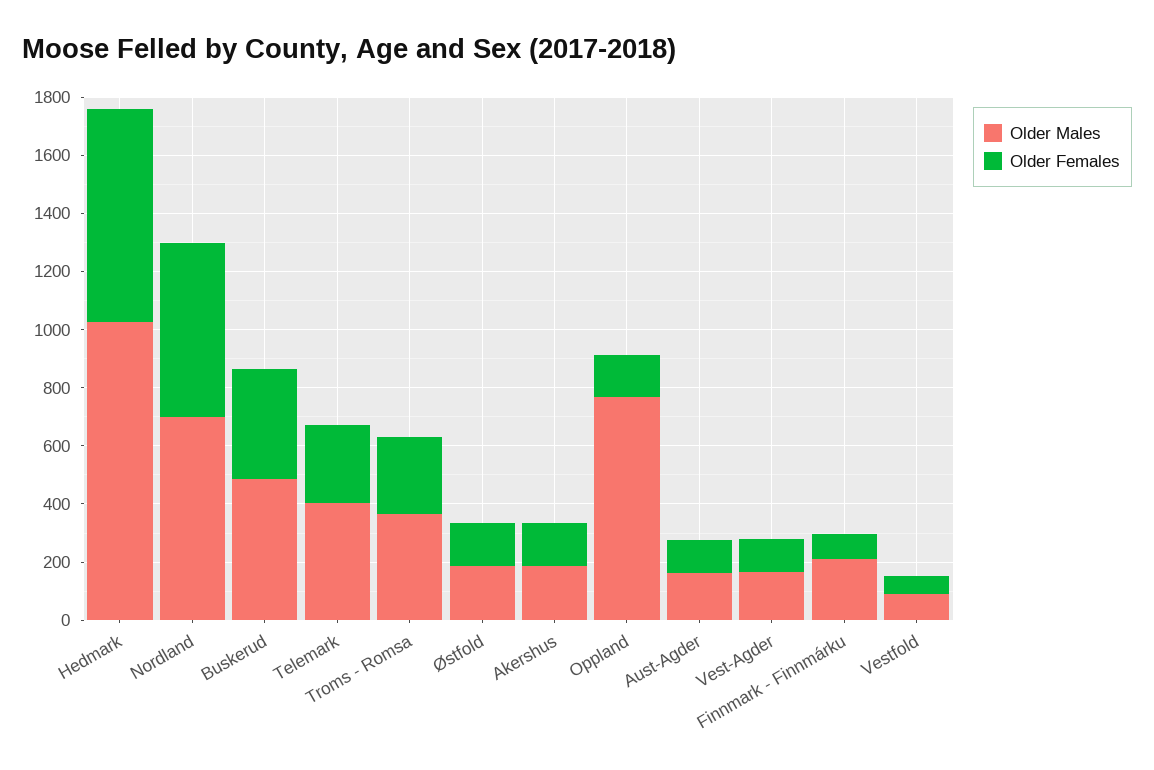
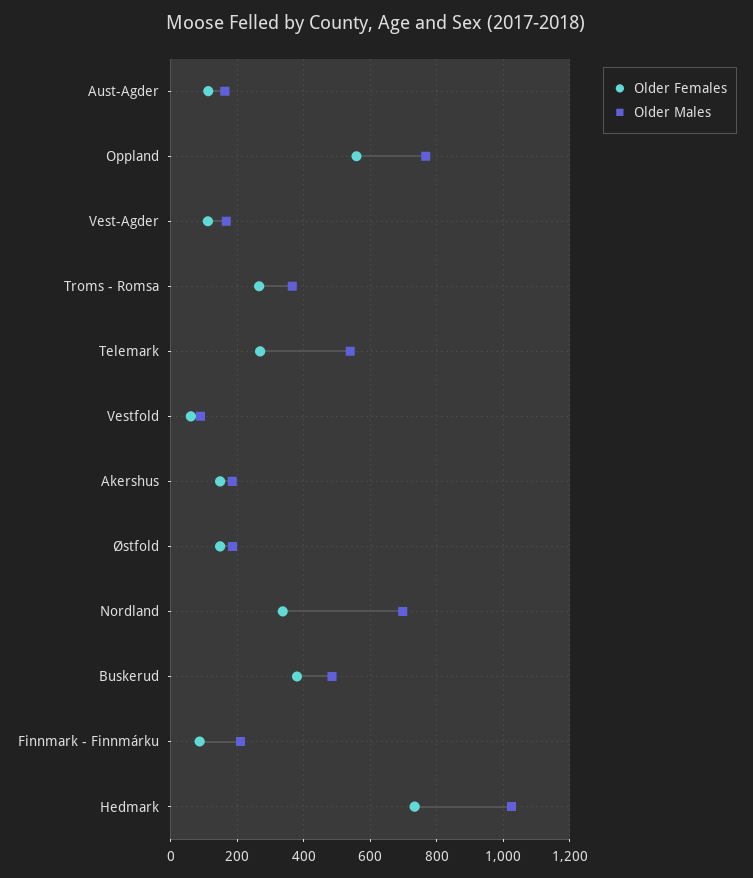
Older Females, Nordland: 600 -> 340
Older Males, Telemark: 400 -> 540
Older Females, Oppland: 150 -> 560

